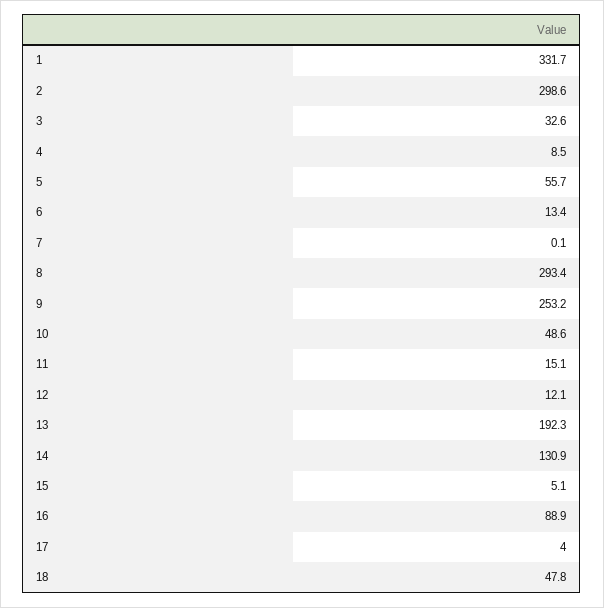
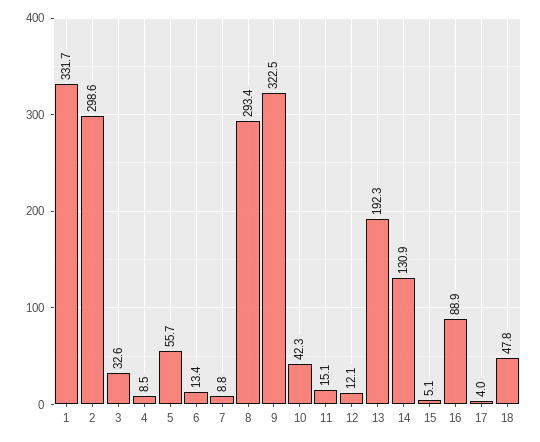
7: 0.1 -> 8.8
9: 253.2 -> 322.5
10: 48.6 -> 42.3

